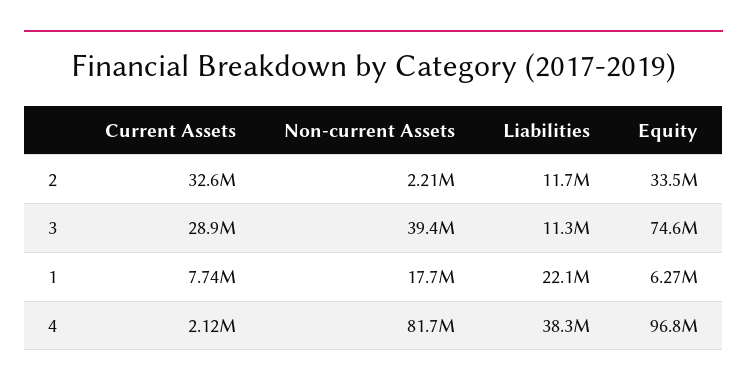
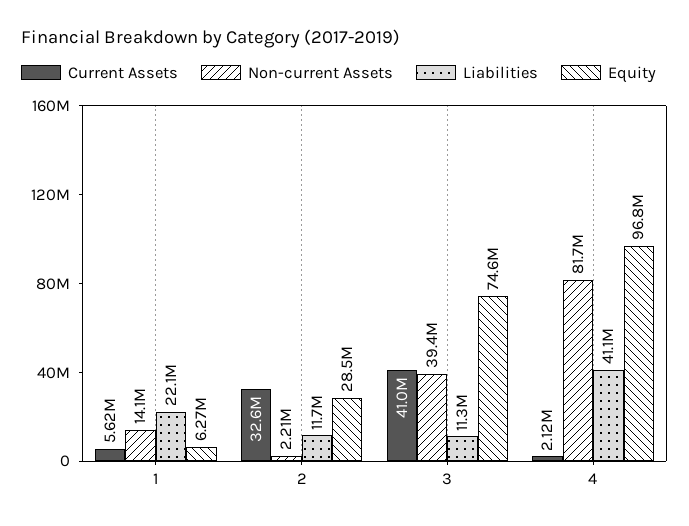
Equity, 2: 33500000 -> 28500000
Current Assets, 3: 28900000 -> 41000000
Current Assets, 1: 7740000 -> 5620000
Non-current Assets, 1: 17700000 -> 14100000
Liabilities, 4: 38300000 -> 41100000

